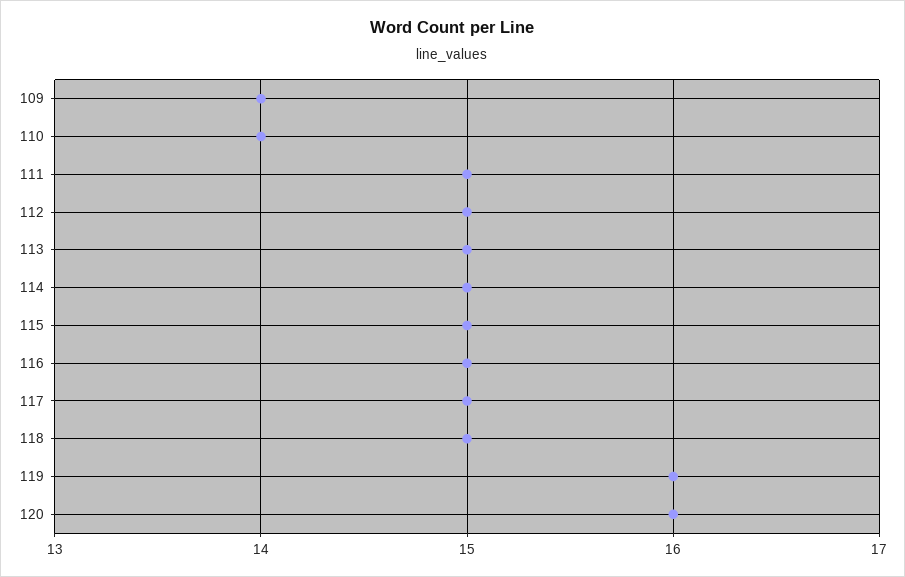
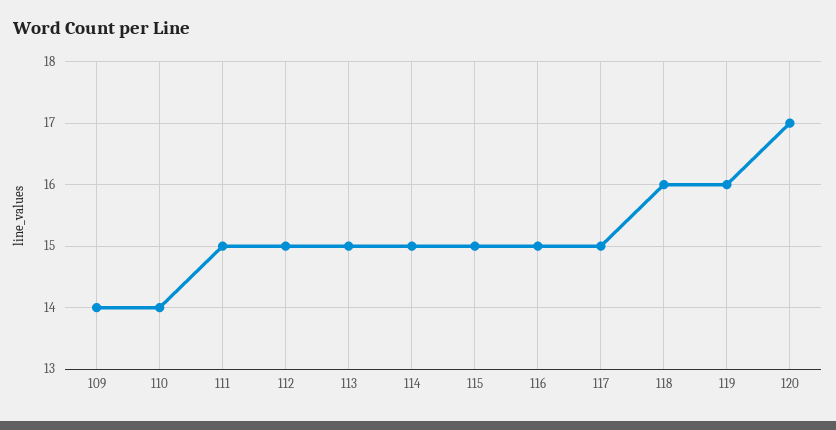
118: 15 -> 16
120: 16 -> 17

